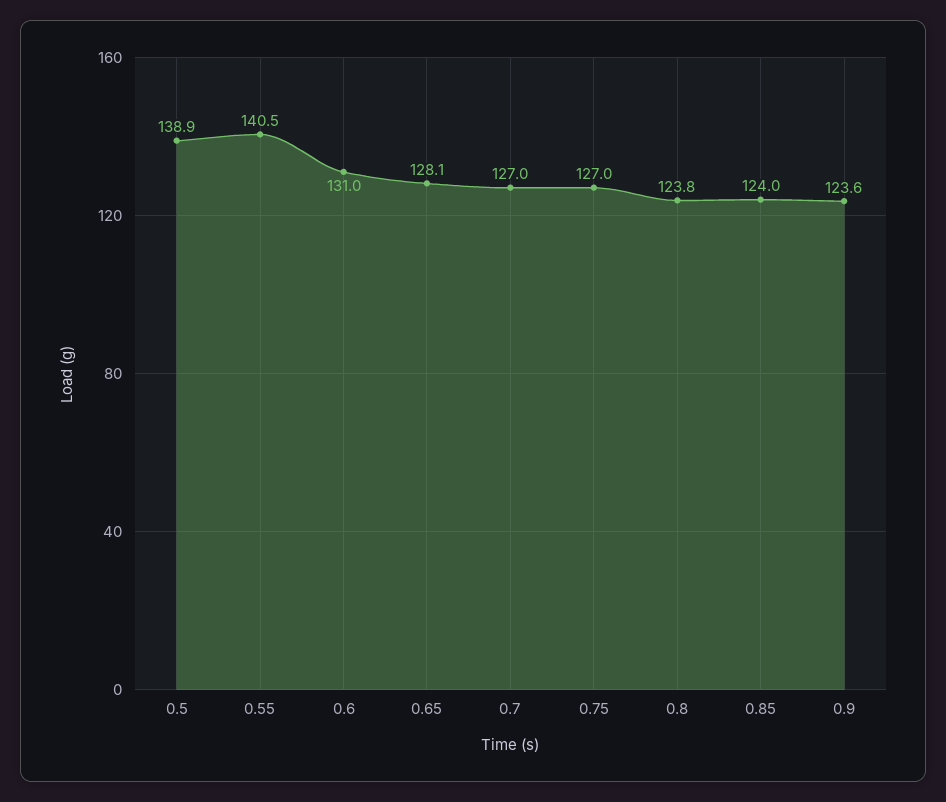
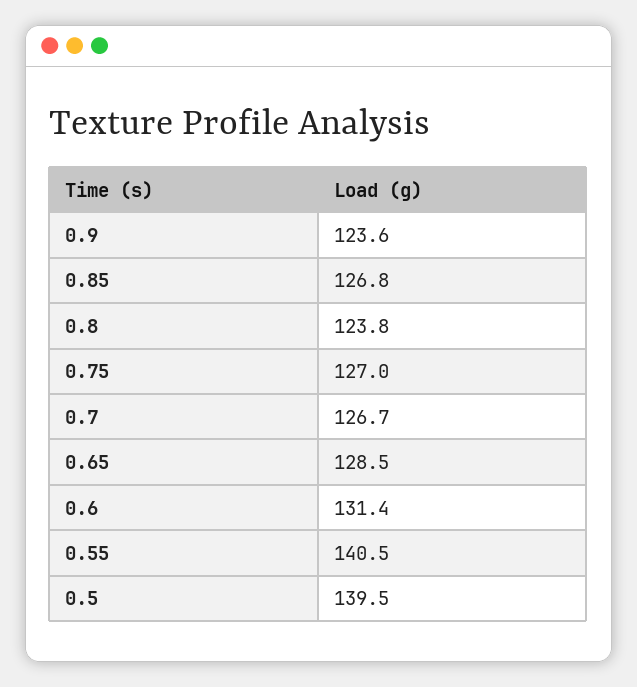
0.5: 138.9 -> 139.5
0.6: 131 -> 131.4
0.65: 128.1 -> 128.5
0.7: 127 -> 126.7
0.85: 124 -> 126.8

